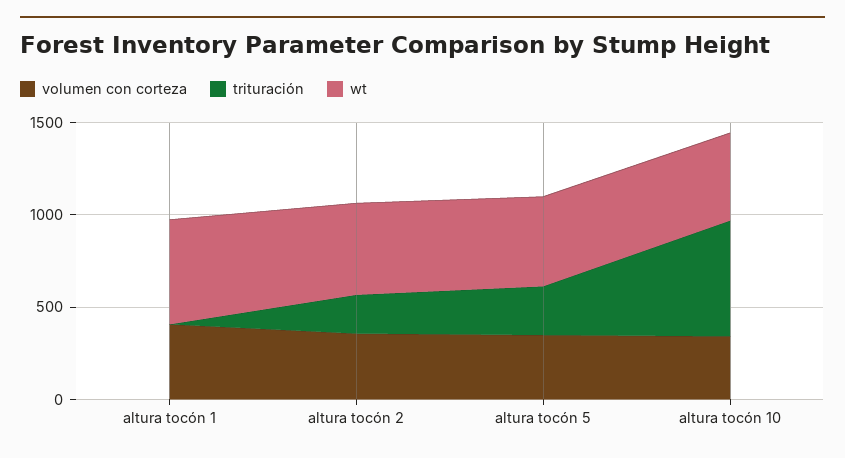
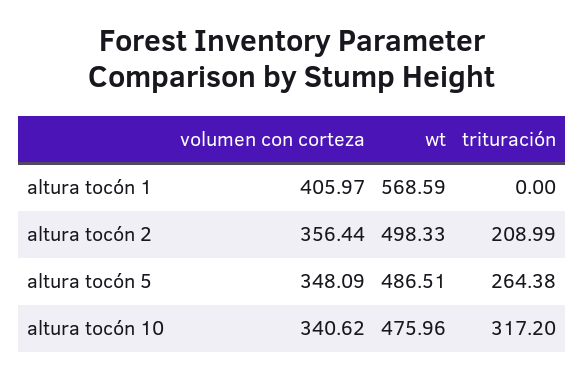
trituración, altura tocón 10: 600 -> 317.2

